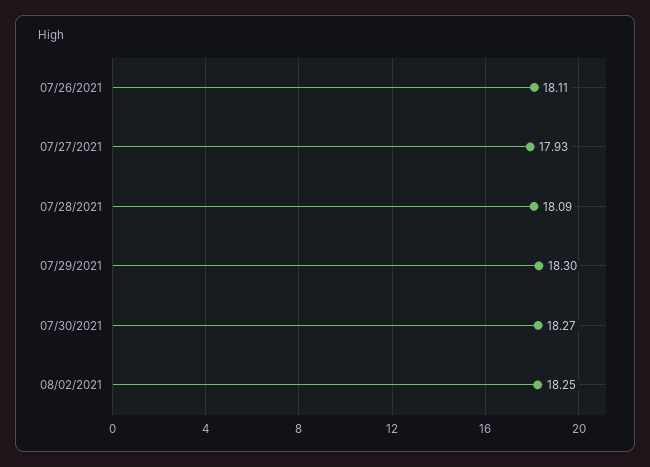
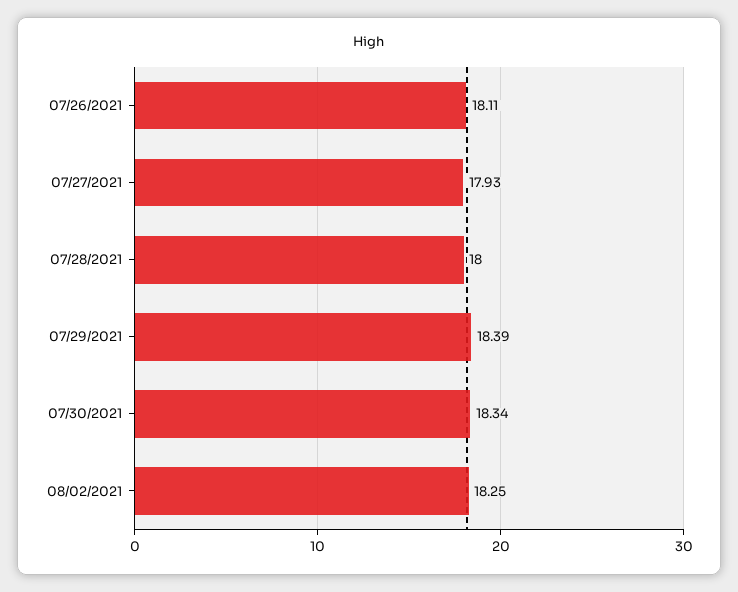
07/28/2021: 18.09 -> 18
07/29/2021: 18.3 -> 18.39
07/30/2021: 18.27 -> 18.34

